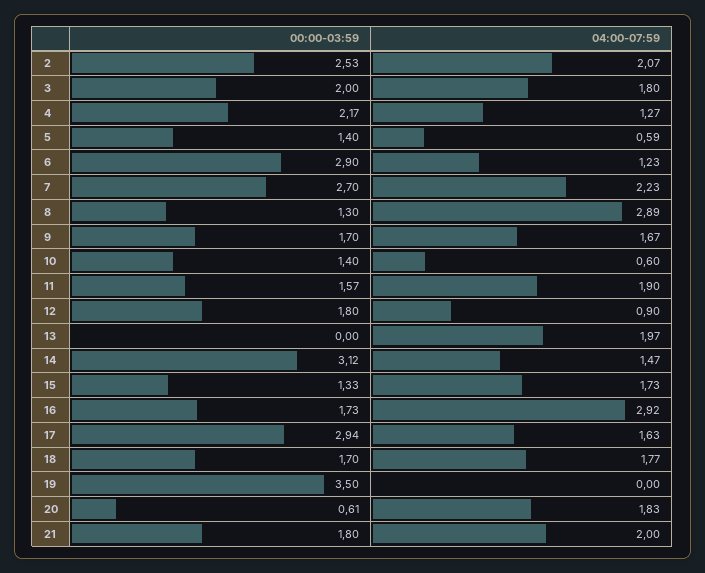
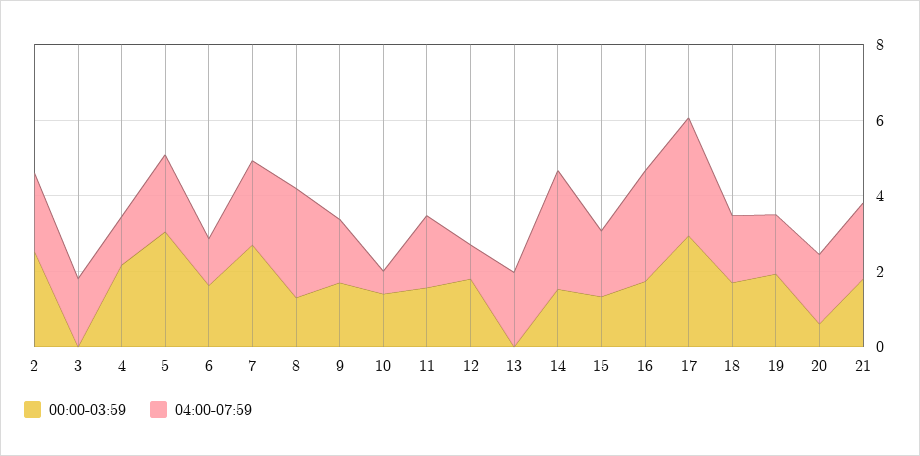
00:00-03:59, 3: 2 -> 0
00:00-03:59, 5: 1.4 -> 3
04:00-07:59, 5: 0.59 -> 2
00:00-03:59, 6: 2.9 -> 1.5
00:00-03:59, 14: 3.12 -> 1.5
04:00-07:59, 14: 1.47 -> 3
04:00-07:59, 17: 1.63 -> 3
00:00-03:59, 19: 3.5 -> 2
04:00-07:59, 19: 0 -> 1.5

